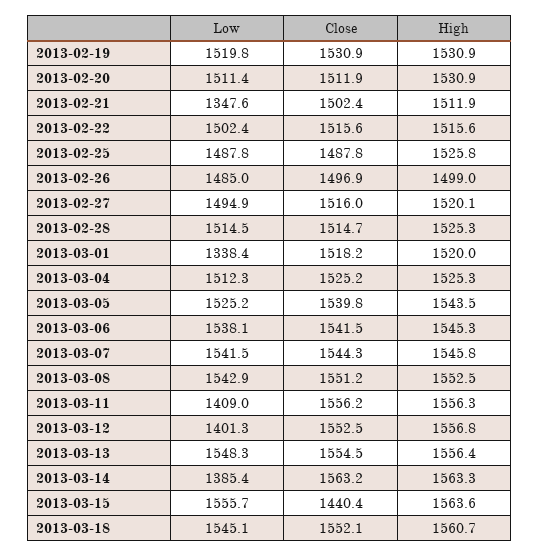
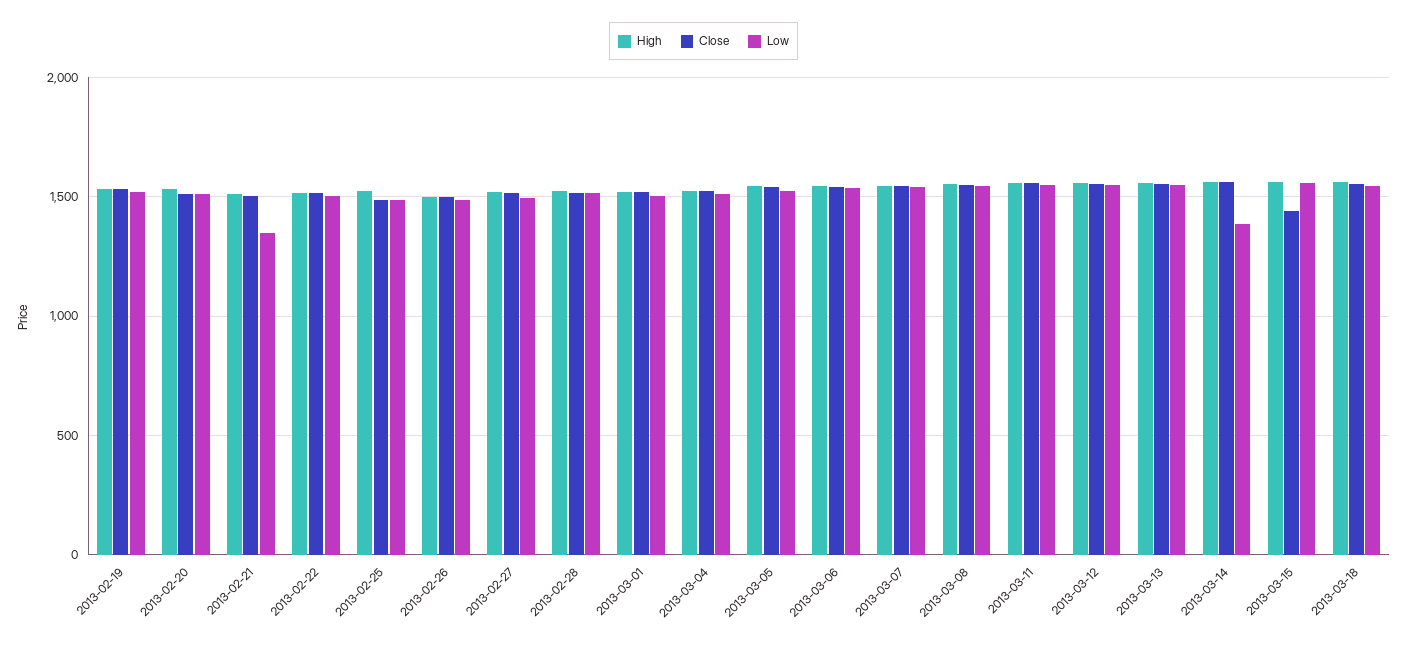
Low, 2013-03-01: 1338.4 -> 1500
Low, 2013-03-11: 1409 -> 1550
Low, 2013-03-12: 1401.3 -> 1550

